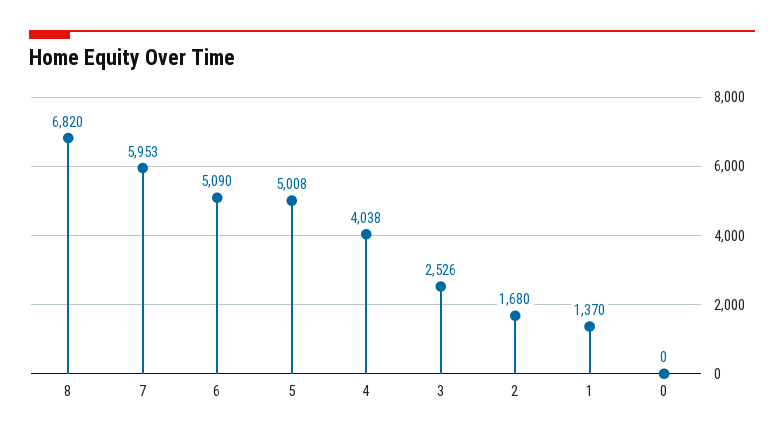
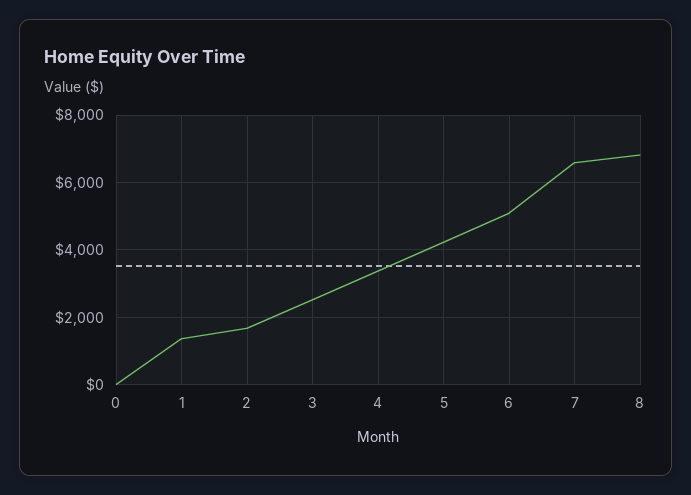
7: 5953 -> 6600
5: 5008 -> 4200
4: 4038 -> 3400

